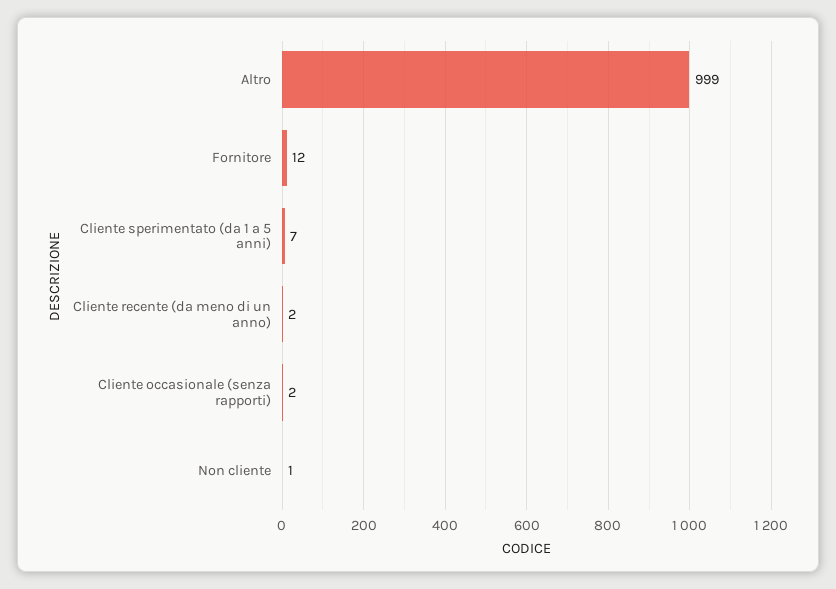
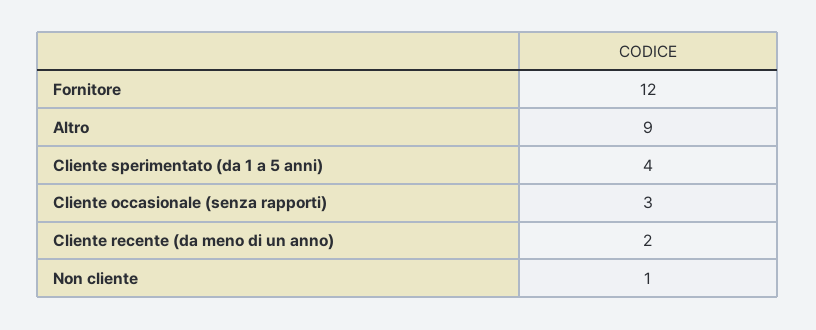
Altro: 999 -> 9
Cliente sperimentato (da 1 a 5 anni): 7 -> 4
Cliente occasionale (senza rapporti): 2 -> 3

